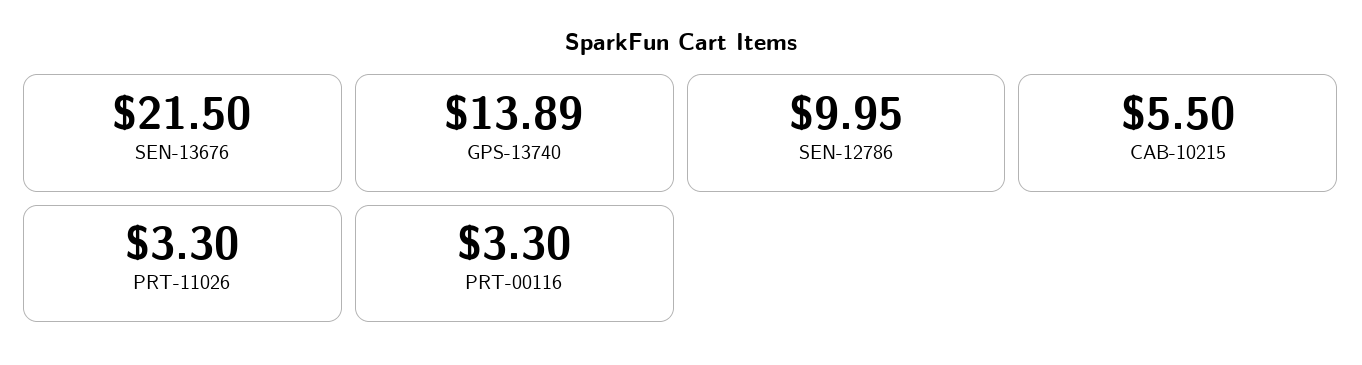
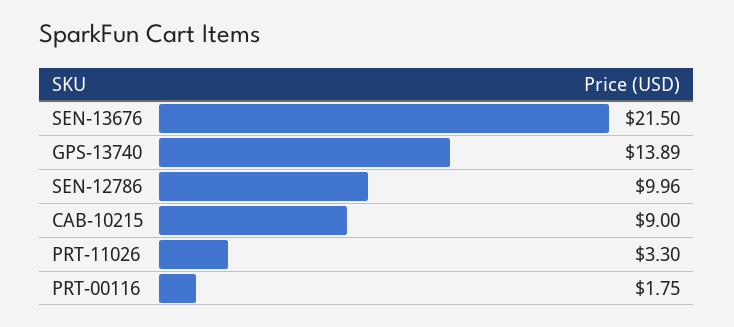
SEN-12786: 9.95 -> 9.96
CAB-10215: 5.5 -> 9
PRT-00116: 3.3 -> 1.75

